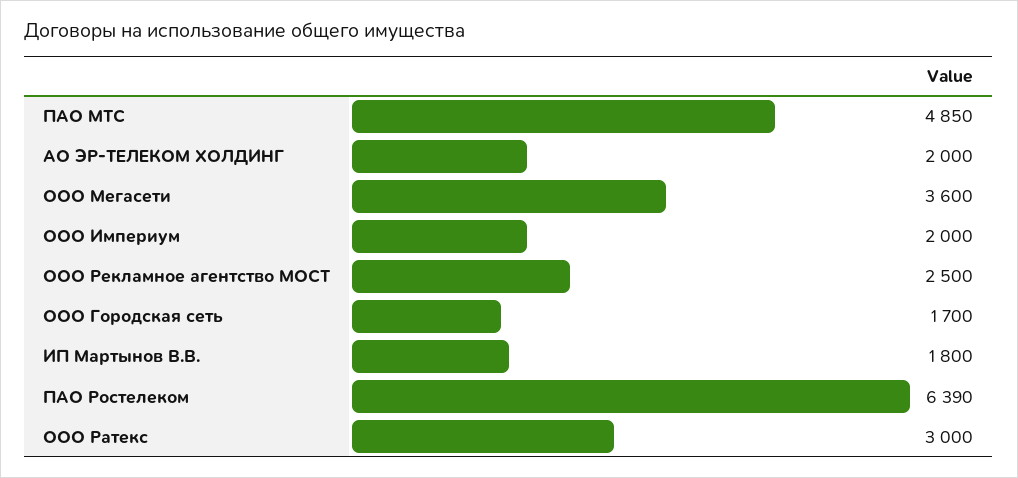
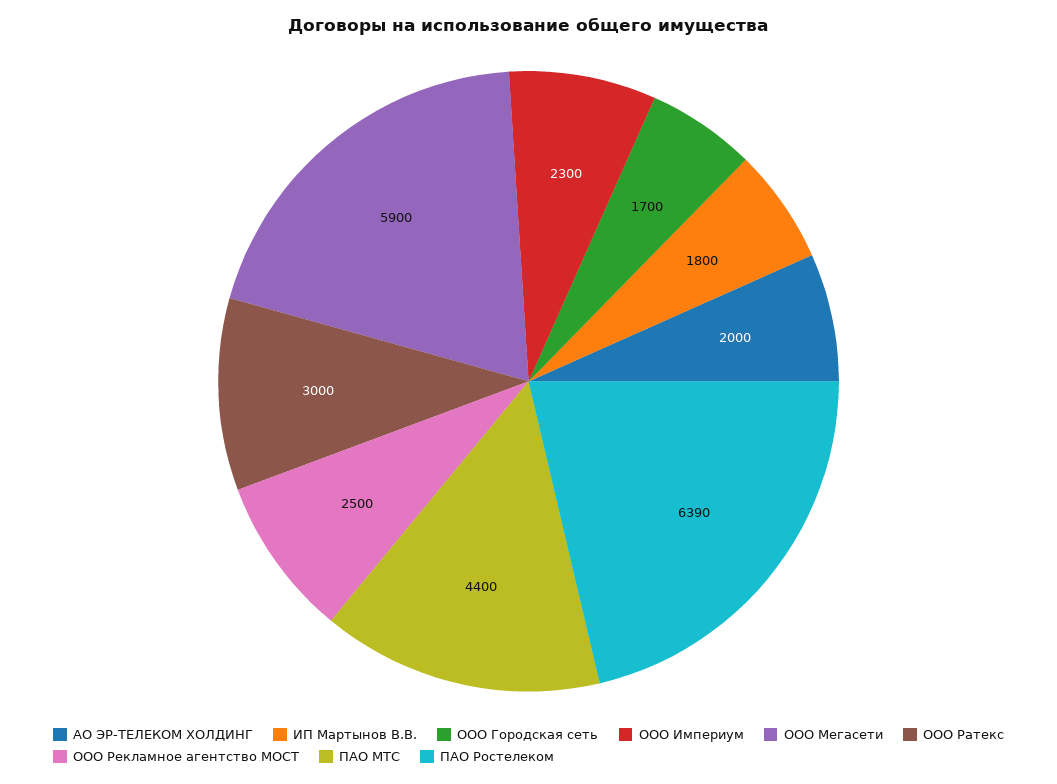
ПАО МТС: 4850 -> 4400
ООО Мегасети: 3600 -> 5900
ООО Империум: 2000 -> 2300

